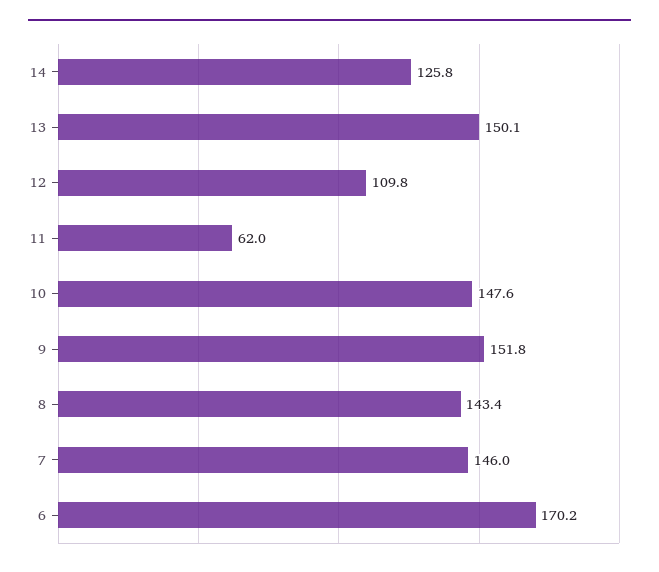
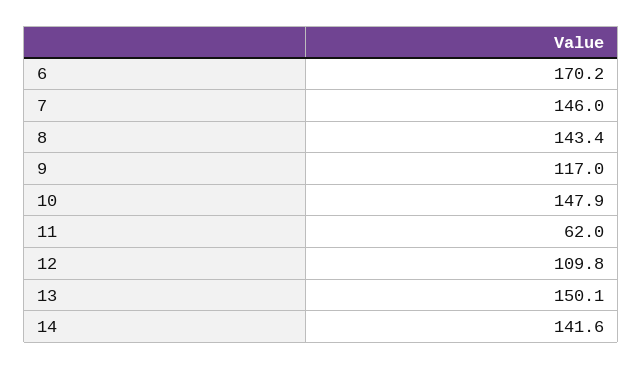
14: 125.8 -> 141.6
10: 147.6 -> 147.9
9: 151.8 -> 117

